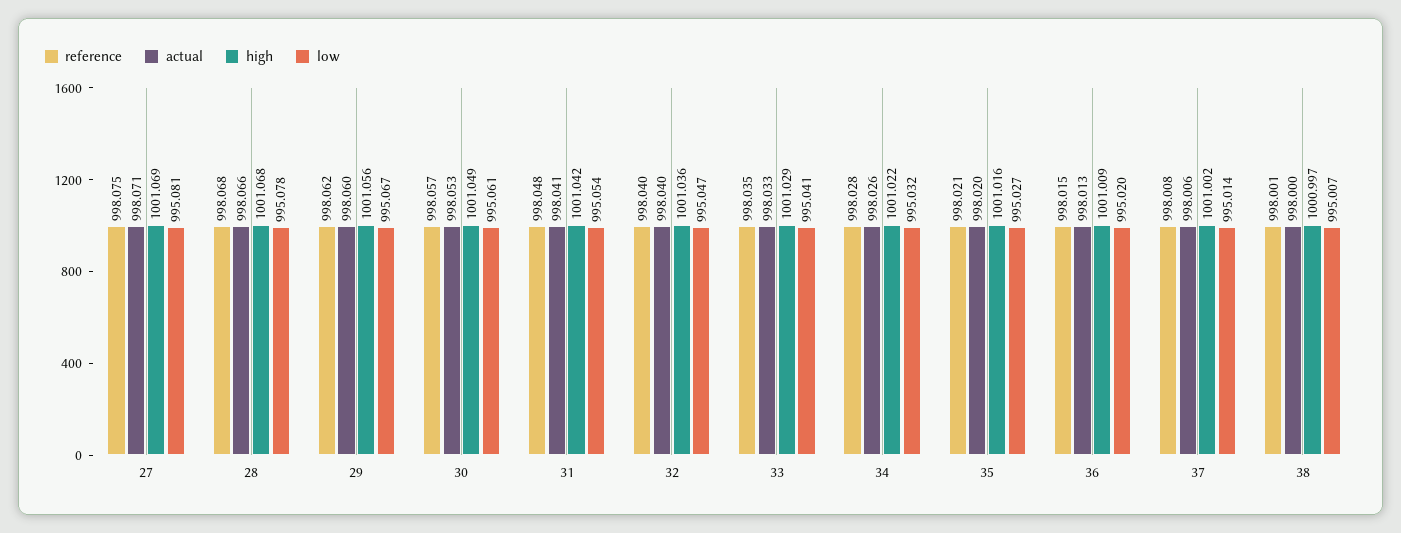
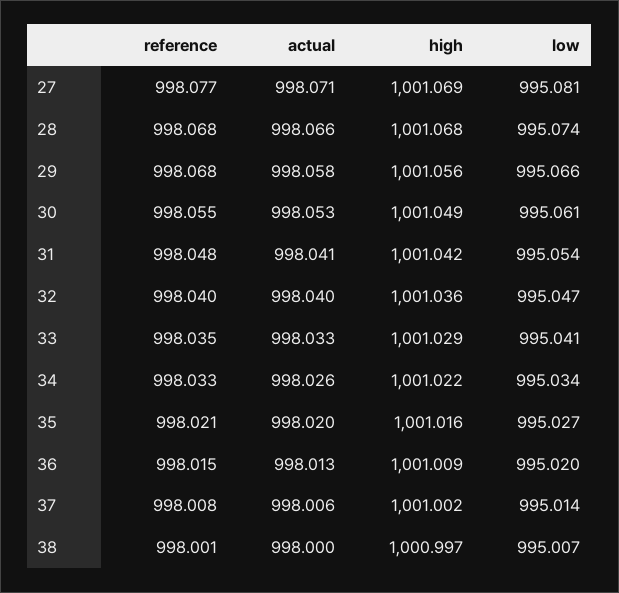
reference, 27: 998.075 -> 998.077
low, 28: 995.078 -> 995.074
reference, 29: 998.062 -> 998.068
actual, 29: 998.06 -> 998.058
low, 29: 995.067 -> 995.066
reference, 30: 998.057 -> 998.055
reference, 34: 998.028 -> 998.033
low, 34: 995.032 -> 995.034

